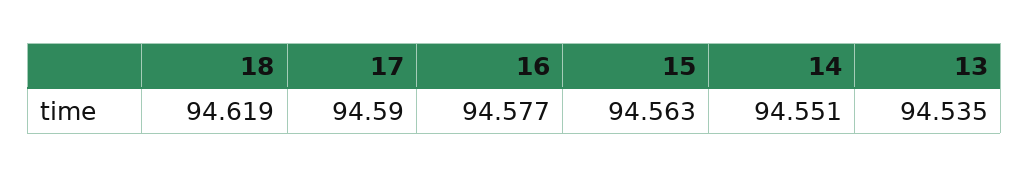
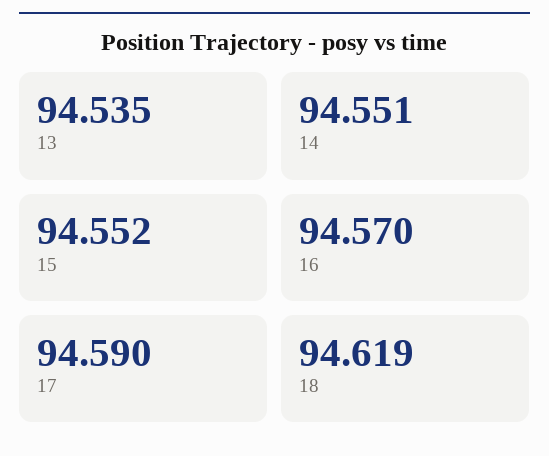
16: 94.577 -> 94.57
15: 94.563 -> 94.552

